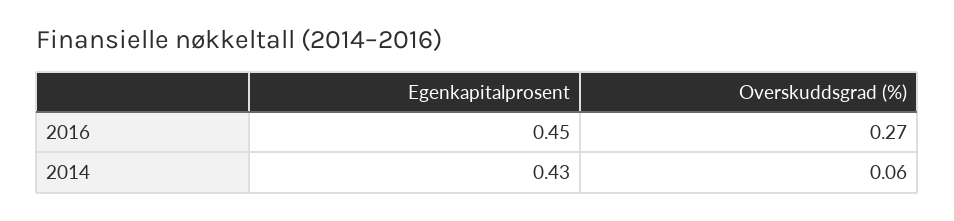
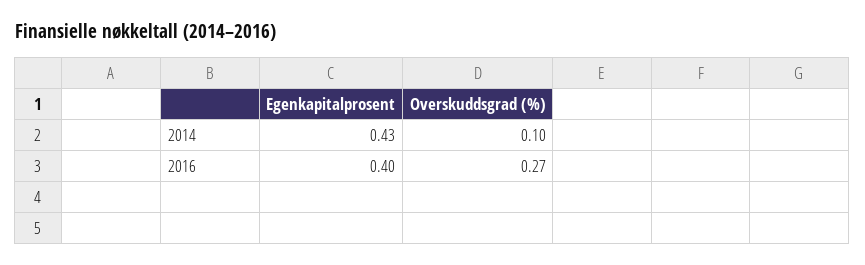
Egenkapitalprosent, 2016: 0.45 -> 0.4
Overskuddsgrad (%), 2014: 0.06 -> 0.1

